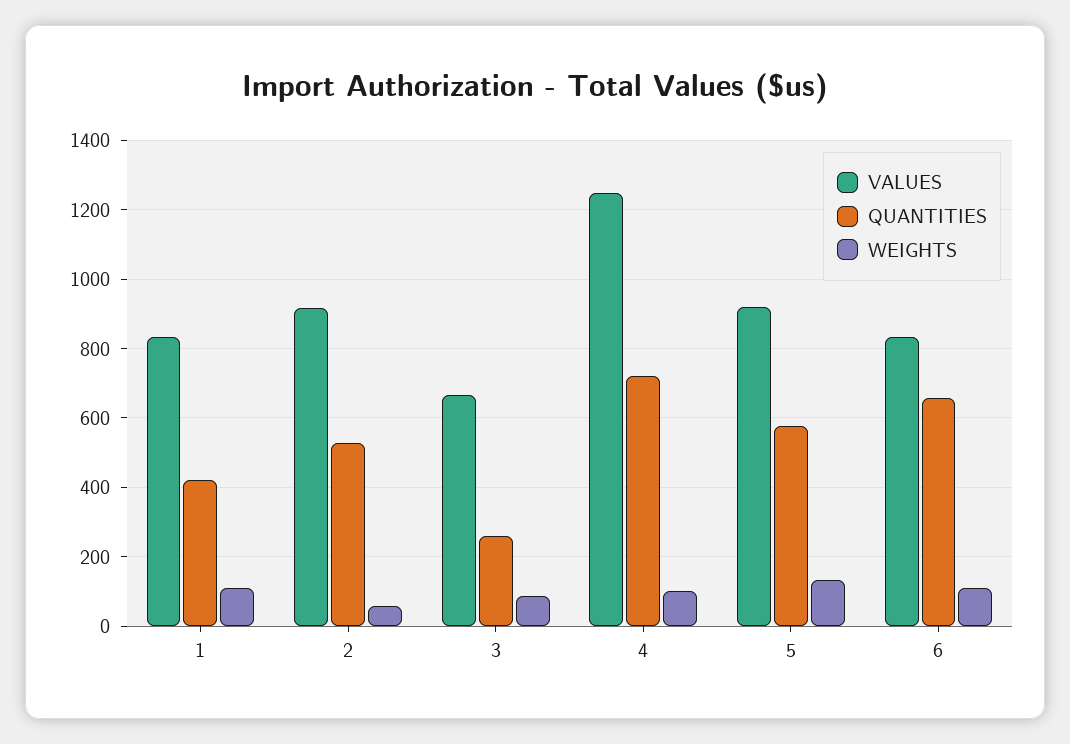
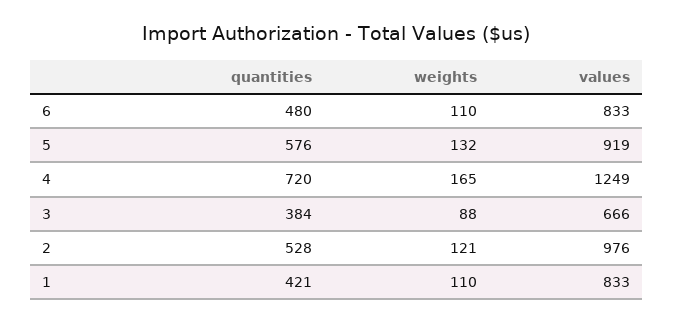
VALUES, 2: 920 -> 976
WEIGHTS, 2: 60 -> 121
QUANTITIES, 3: 260 -> 384
WEIGHTS, 4: 100 -> 165
QUANTITIES, 6: 660 -> 480

